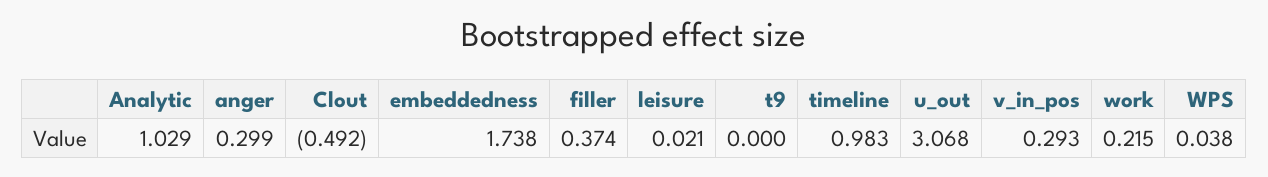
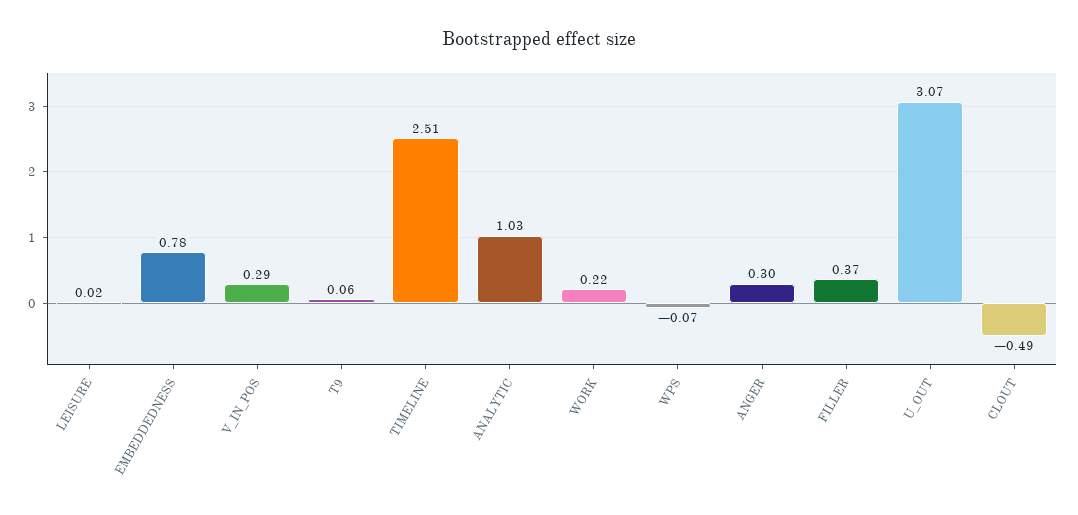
embeddedness: 1.738 -> 0.78
t9: 0 -> 0.06
timeline: 0.983 -> 2.51
WPS: 0.038 -> -0.07

